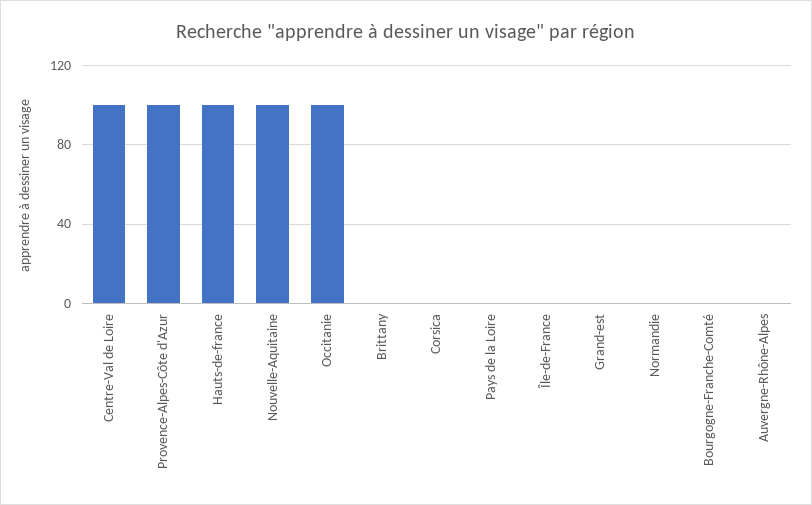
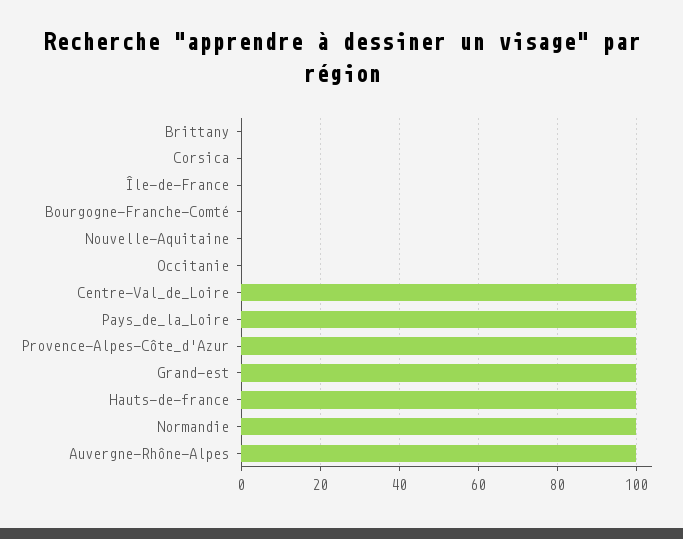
Nouvelle-Aquitaine: 100 -> 0
Occitanie: 100 -> 0
Pays de la Loire: 0 -> 100
Grand-est: 0 -> 100
Normandie: 0 -> 100
Auvergne-Rhône-Alpes: 0 -> 100

